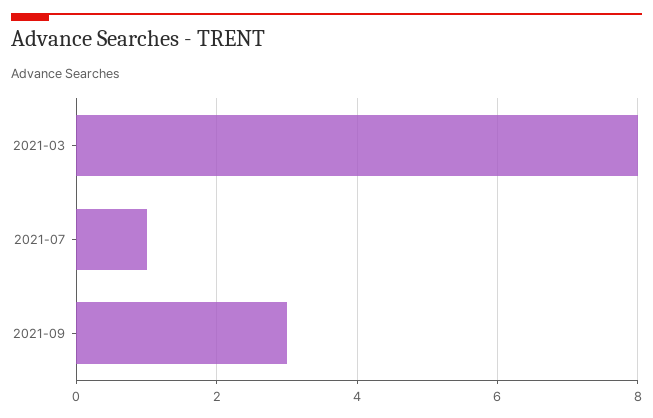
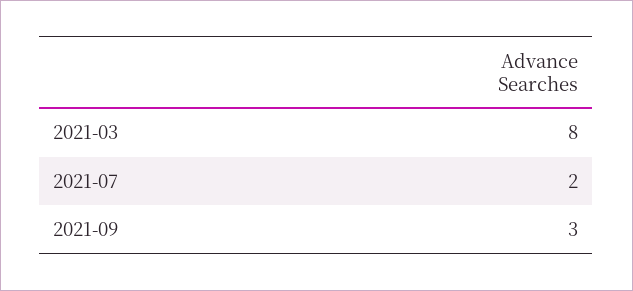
2021-07: 1 -> 2

